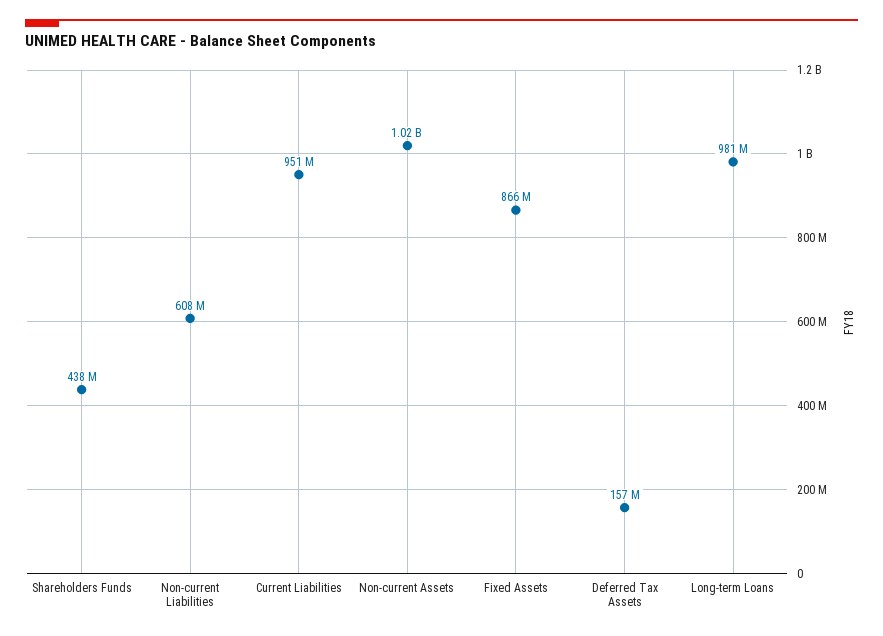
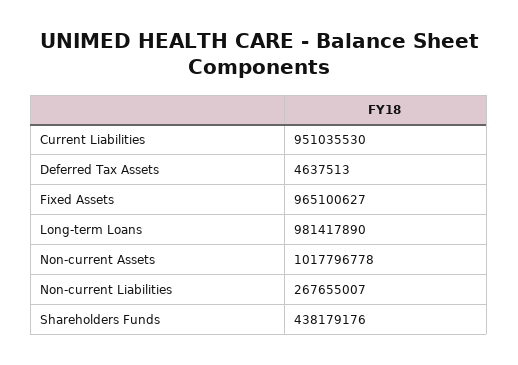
Non-current Liabilities: 608000000 -> 267655007
Fixed Assets: 866000000 -> 965100627
Deferred Tax Assets: 157000000 -> 4637513

